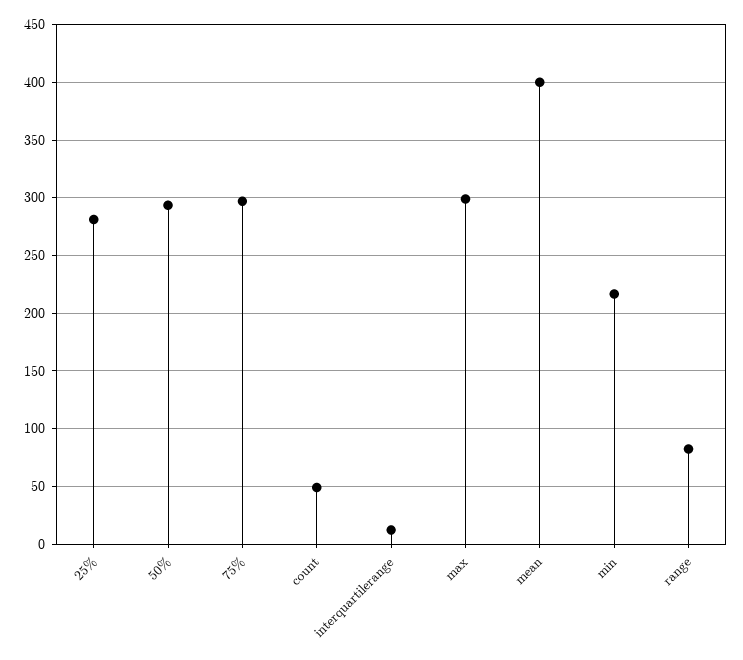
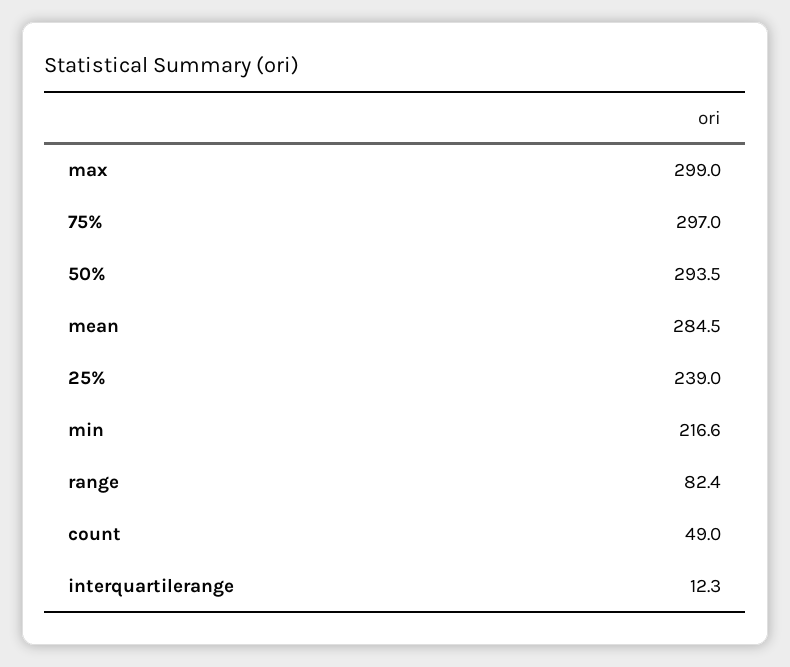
25%: 280 -> 239
mean: 400 -> 284.5

